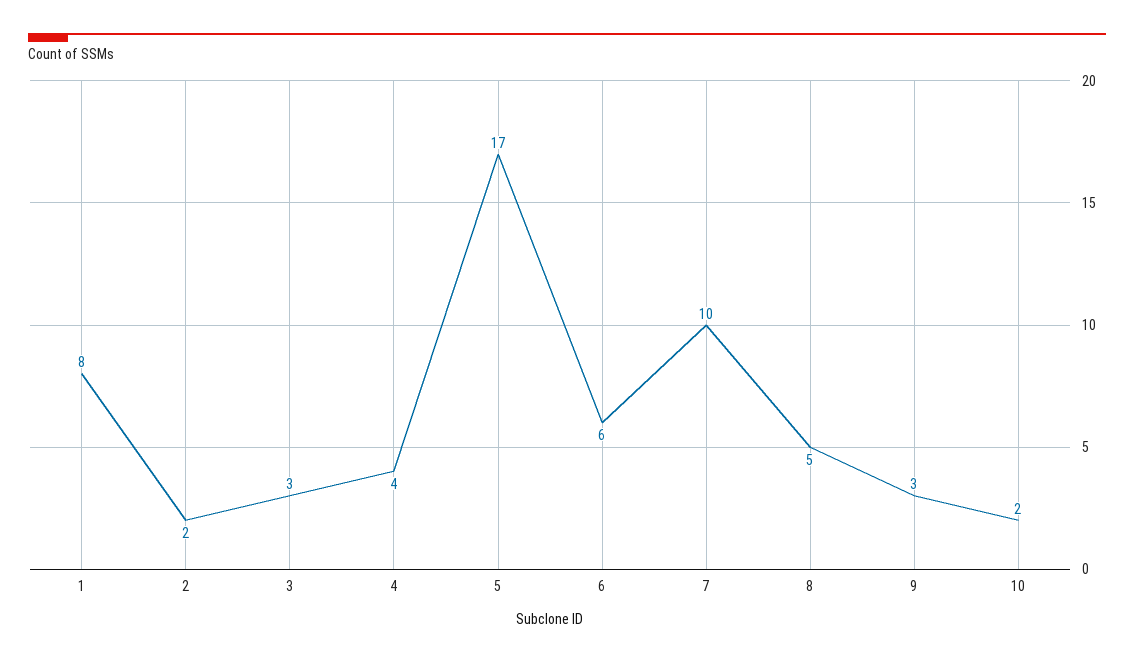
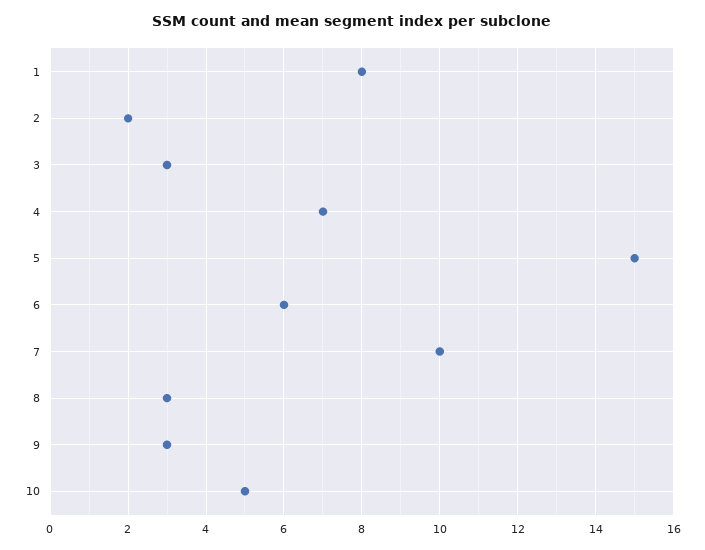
4: 4 -> 7
5: 17 -> 15
8: 5 -> 3
10: 2 -> 5

